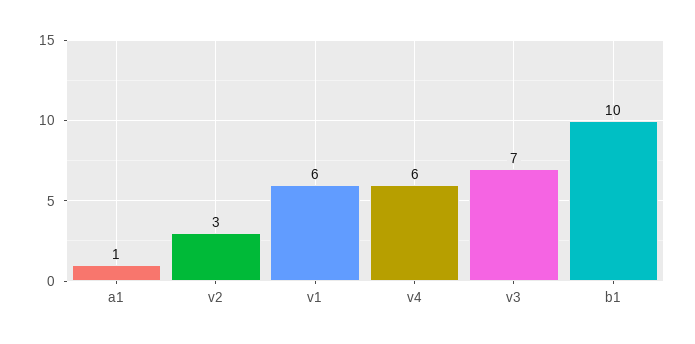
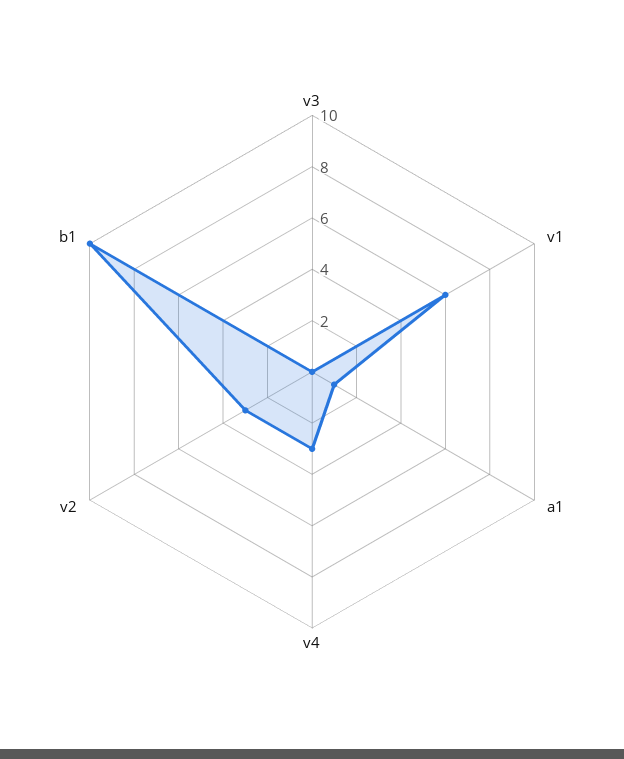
v4: 6 -> 3
v3: 7 -> 0

